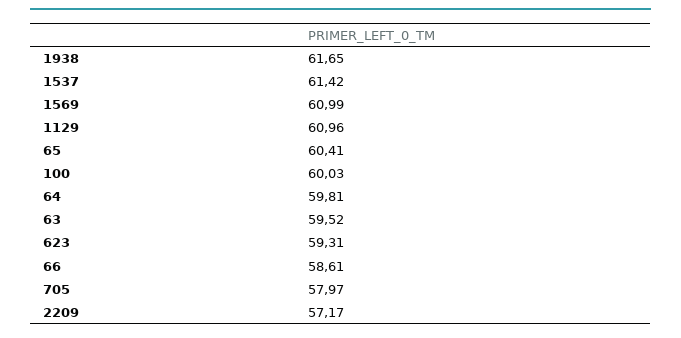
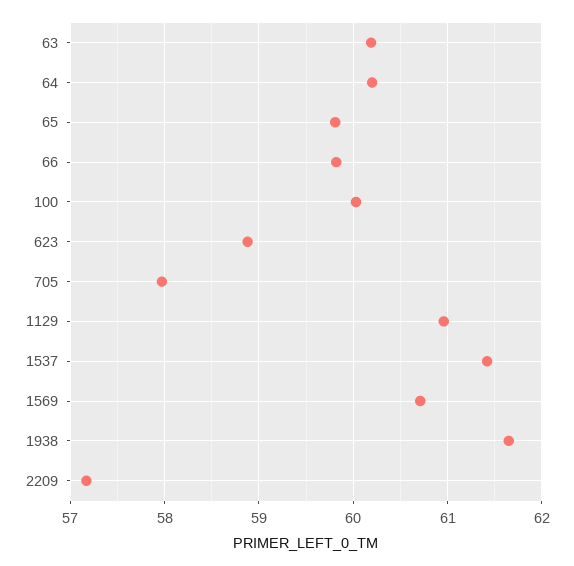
1569: 60.99 -> 60.7
65: 60.41 -> 59.8
64: 59.81 -> 60.2
63: 59.52 -> 60.2
623: 59.31 -> 58.9
66: 58.61 -> 59.8

